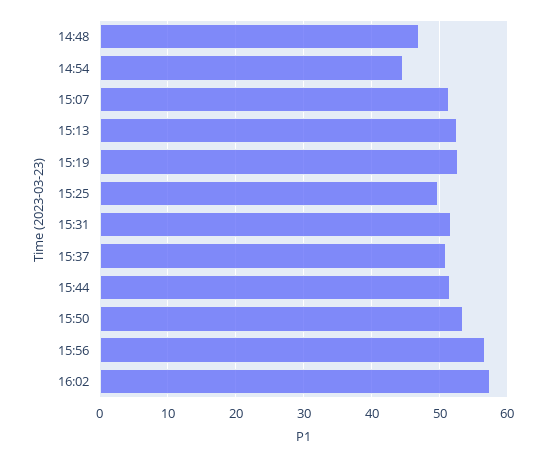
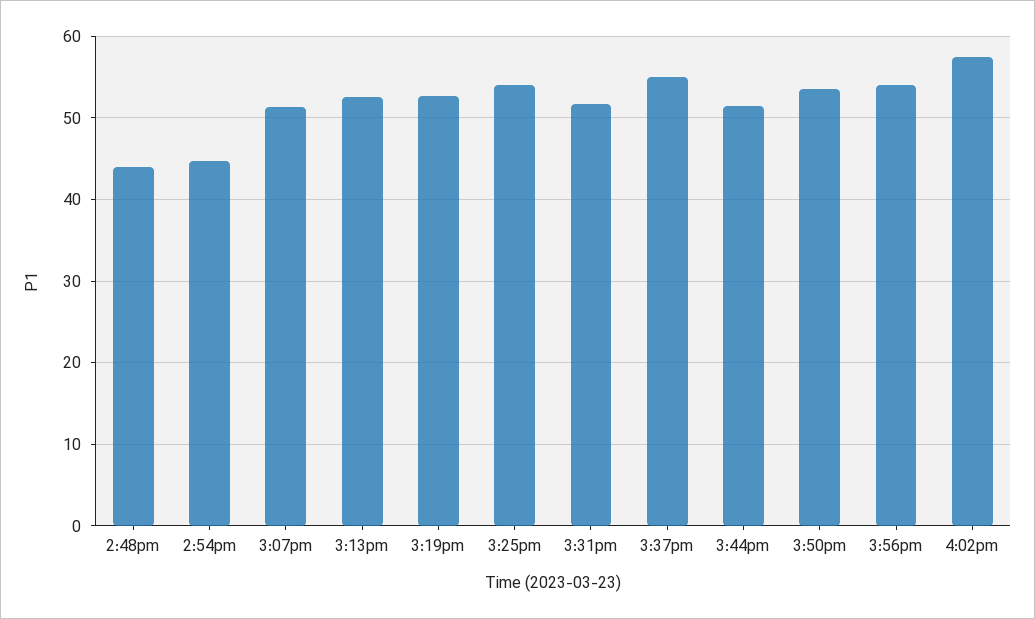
14:48: 47 -> 44
15:25: 50 -> 54
15:37: 51 -> 55
15:56: 57 -> 54

